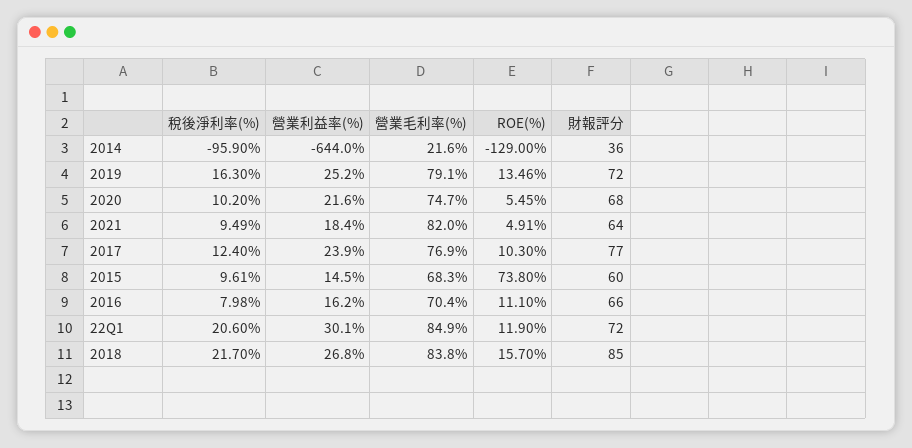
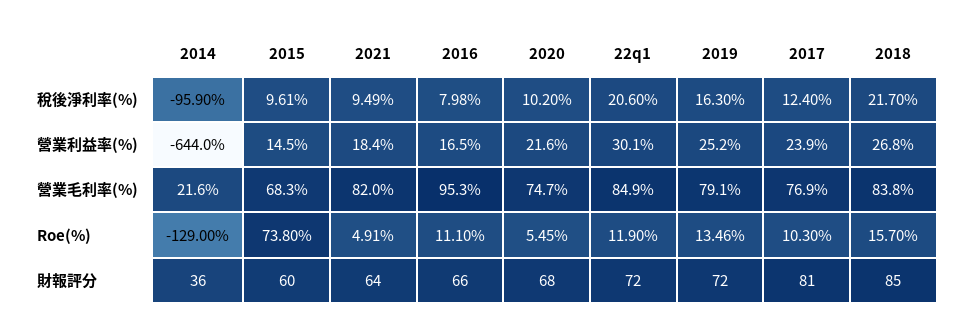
財報評分, 2017: 77 -> 81
營業利益率(%), 2016: 16.2 -> 16.5
營業毛利率(%), 2016: 70.4 -> 95.3

